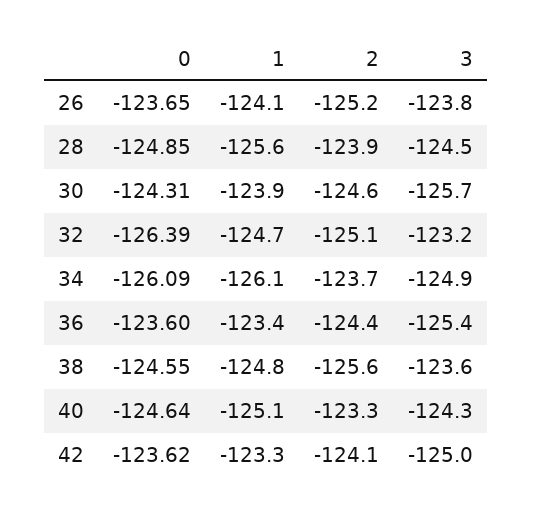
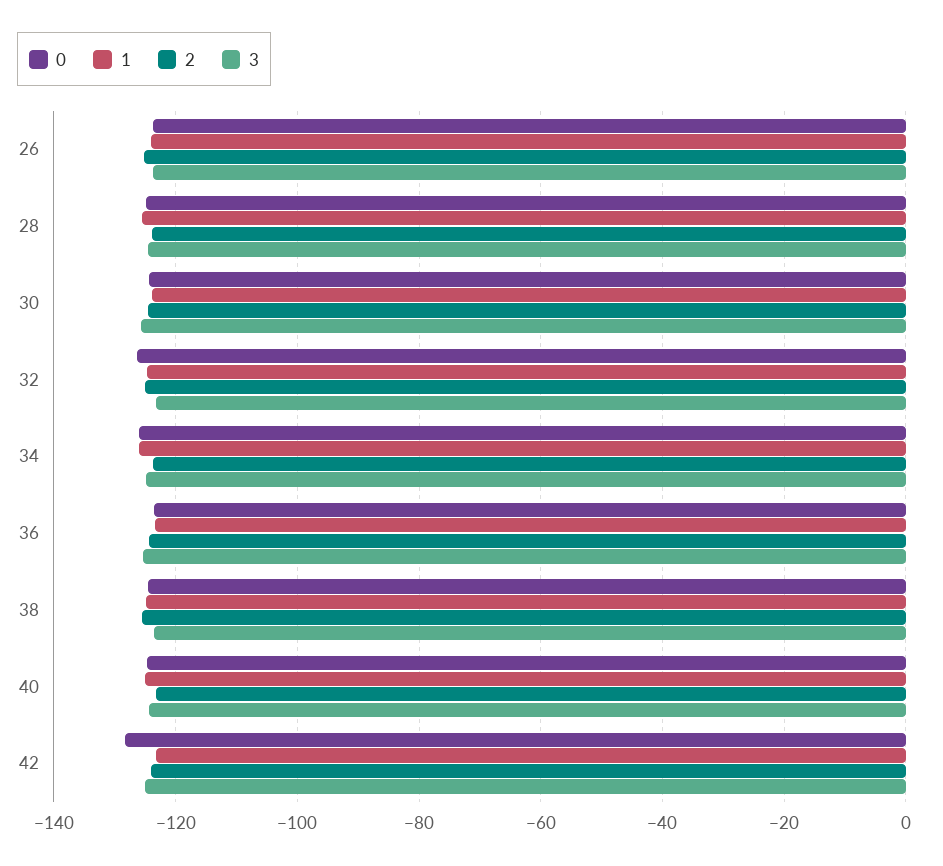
0, 42: -123.62 -> -128

